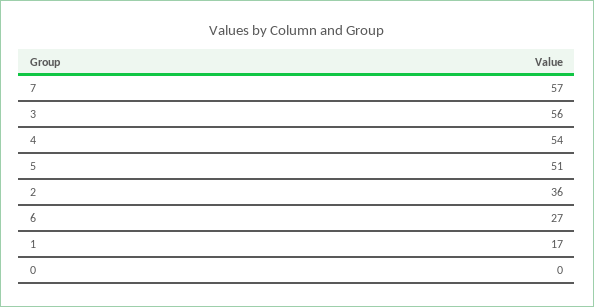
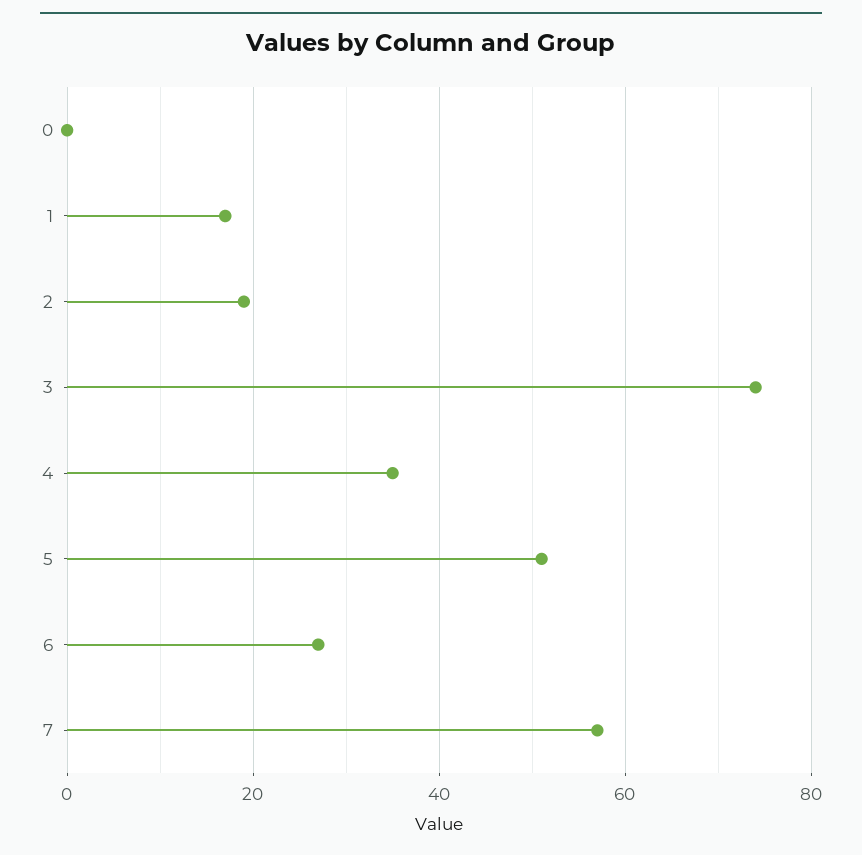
3: 56 -> 75
4: 54 -> 35
2: 36 -> 20

